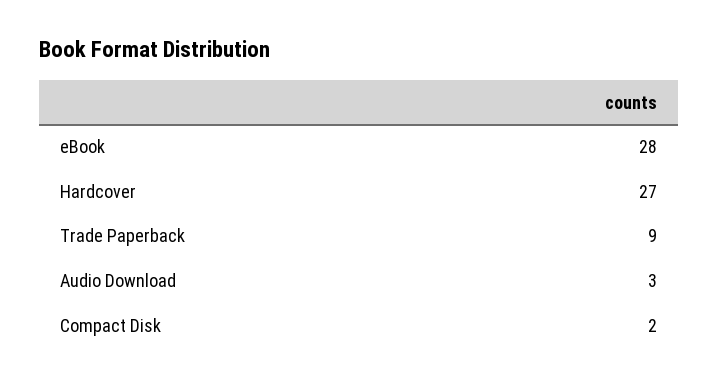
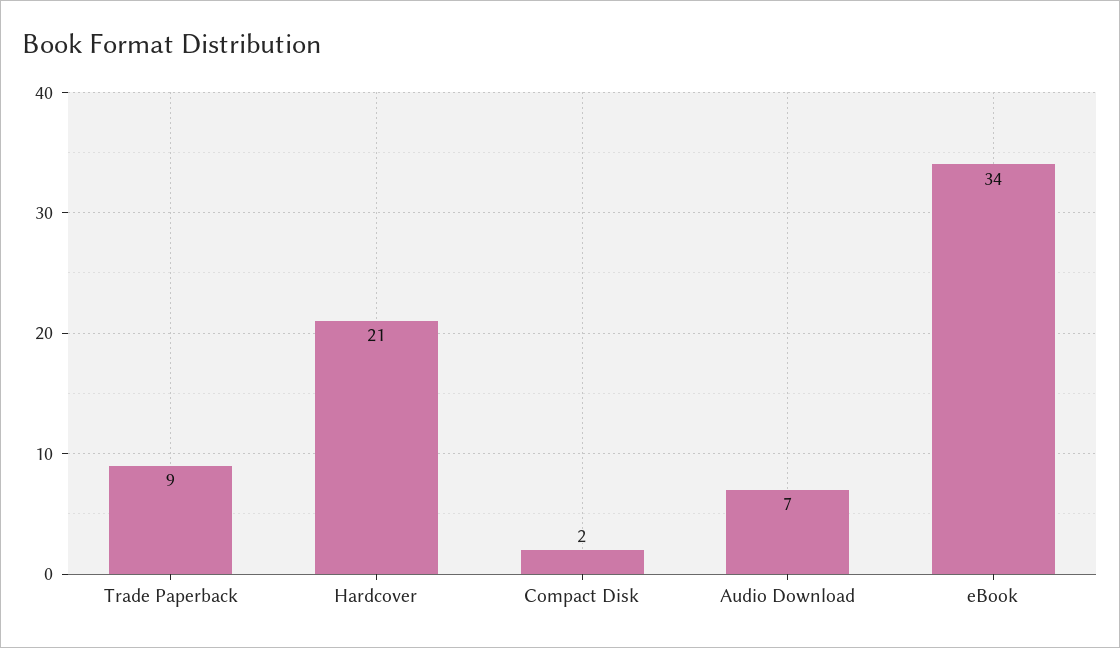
eBook: 28 -> 34
Hardcover: 27 -> 21
Audio Download: 3 -> 7

